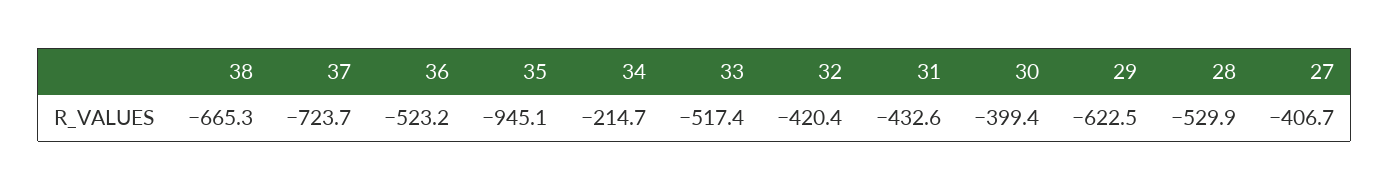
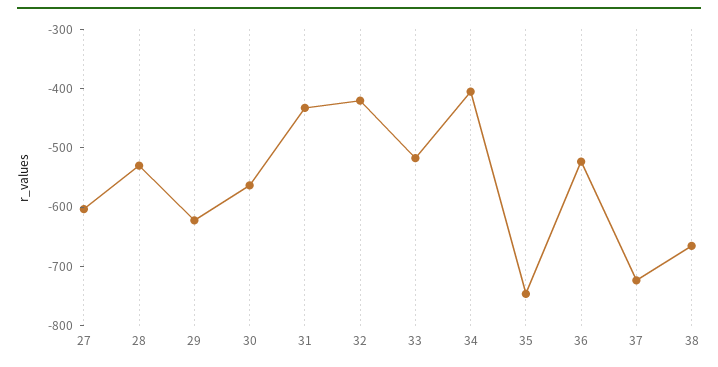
35: -945.1 -> -740
34: -214.7 -> -400
30: -399.4 -> -560
27: -406.7 -> -600

